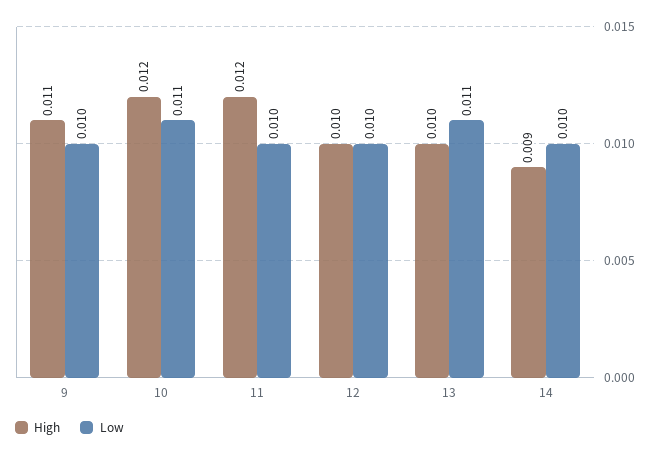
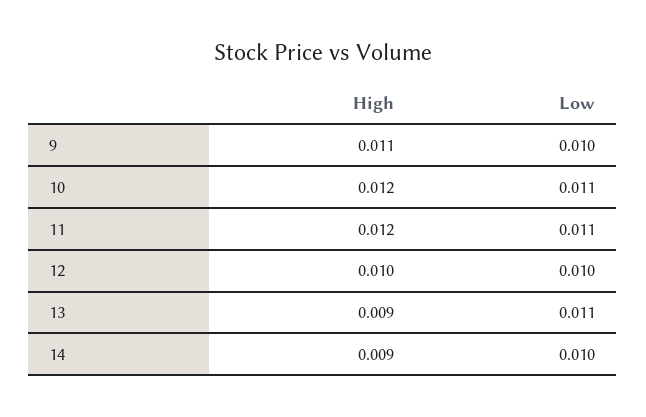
Low, 11: 0.01 -> 0.011
High, 13: 0.01 -> 0.009

